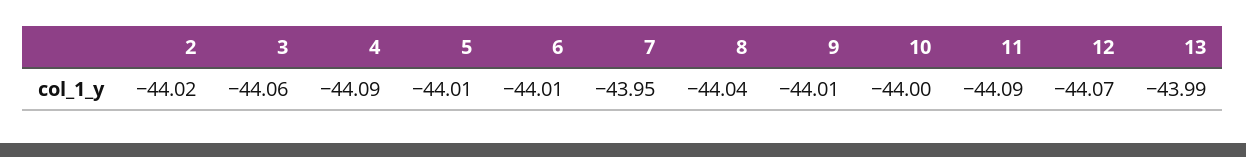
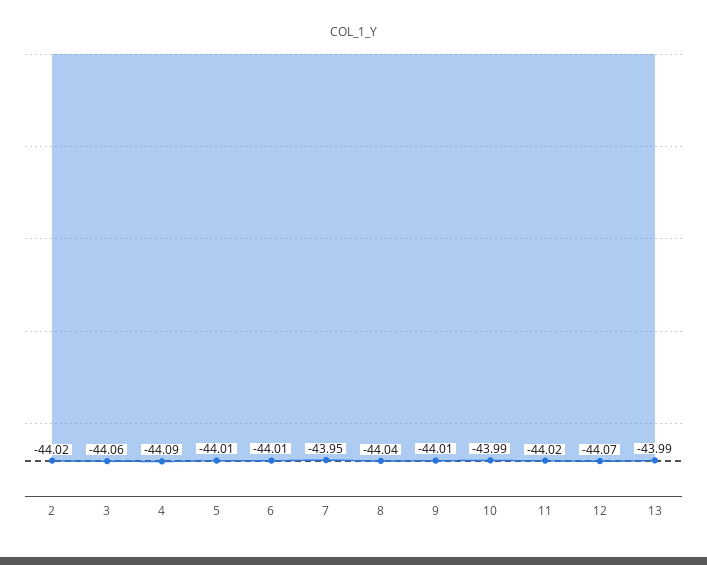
10: -44 -> -43.99
11: -44.09 -> -44.02

